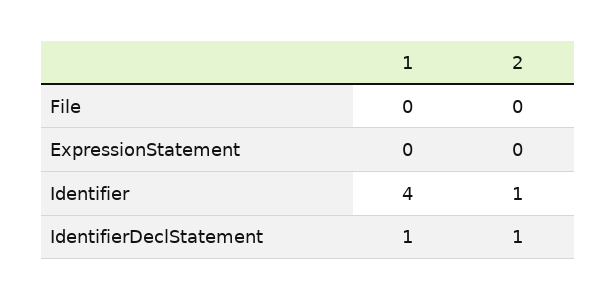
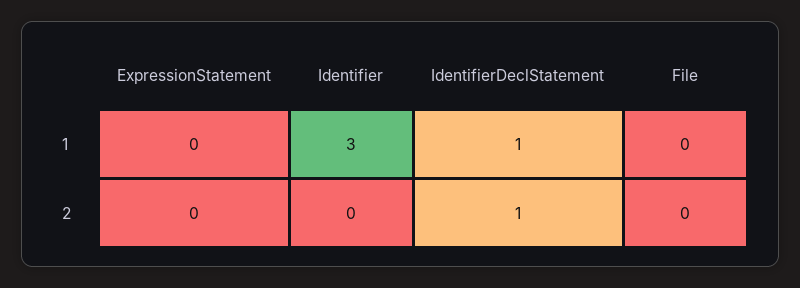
1, Identifier: 4 -> 3
2, Identifier: 1 -> 0

